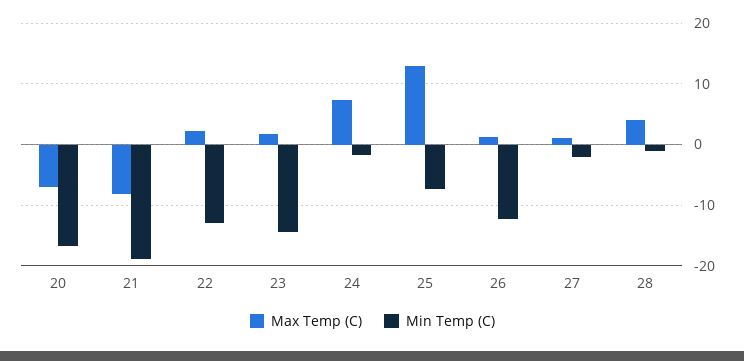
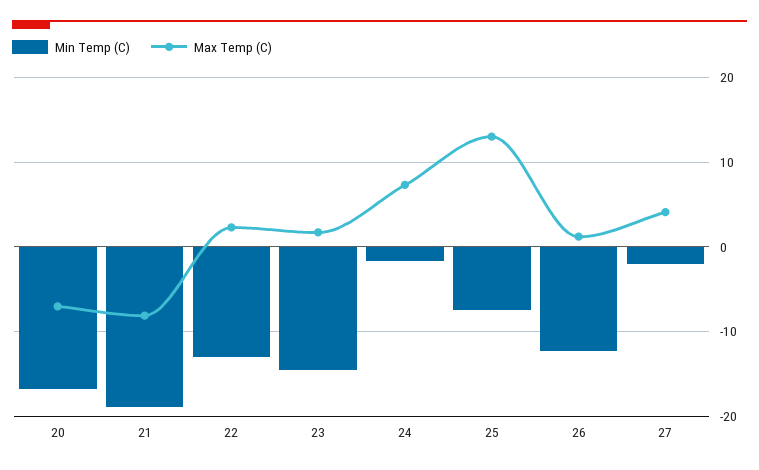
Max Temp (C), 27: 1 -> 4
Max Temp (C), 28: 4 -> none
Min Temp (C), 28: -1 -> none

